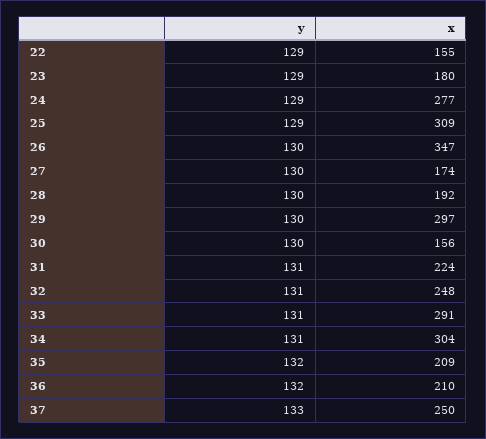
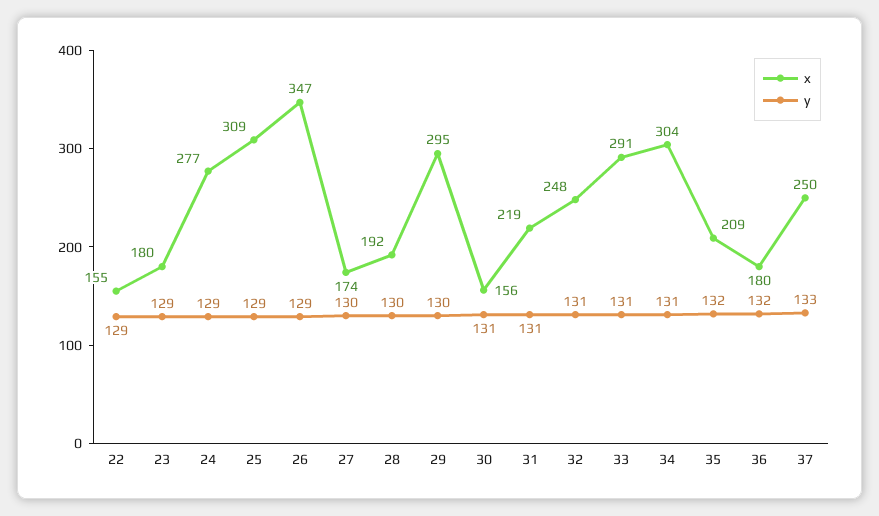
y, 26: 130 -> 129
x, 29: 297 -> 295
y, 30: 130 -> 131
x, 31: 224 -> 219
x, 36: 210 -> 180

